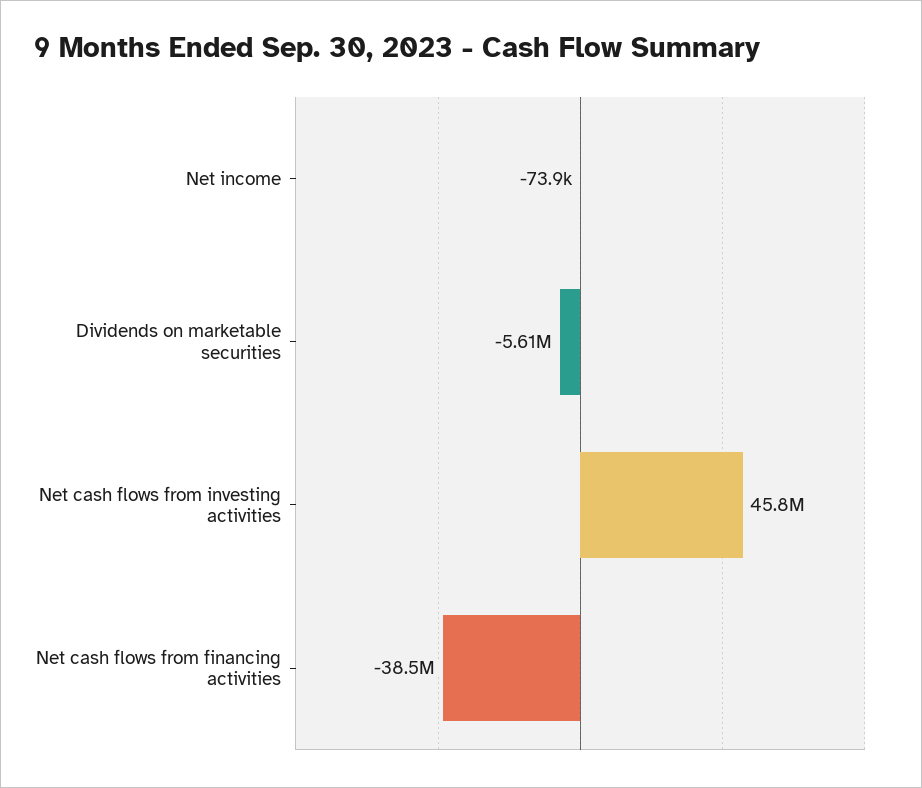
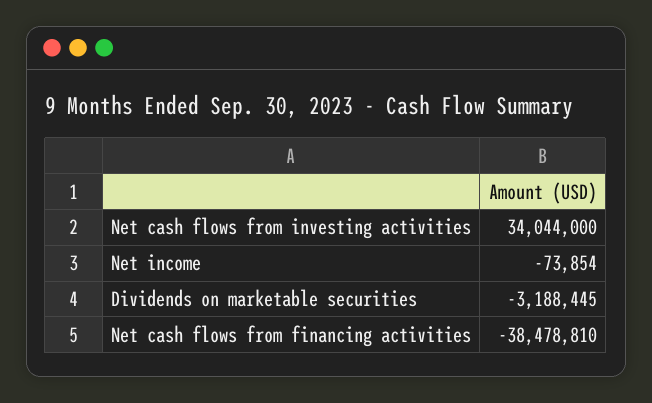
Dividends on marketable securities: -5610000 -> -3188445
Net cash flows from investing activities: 45800000 -> 34044000

